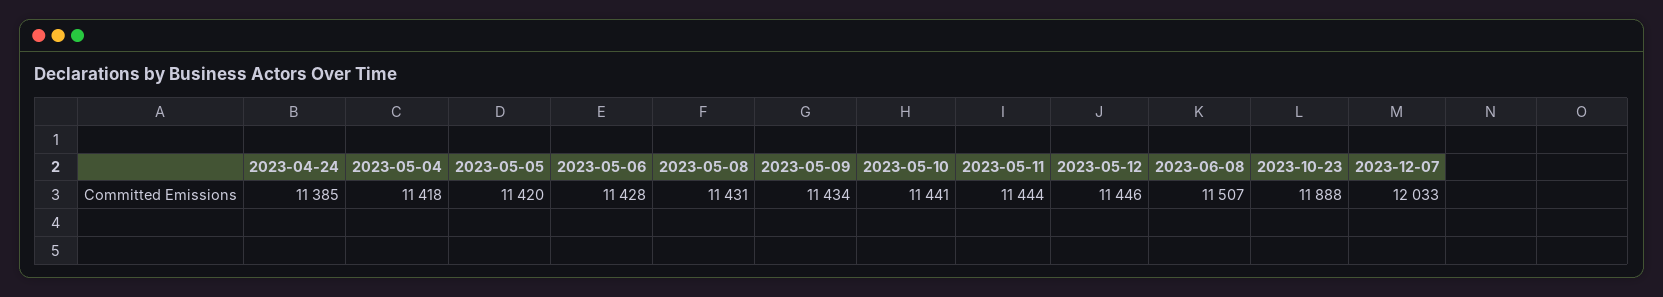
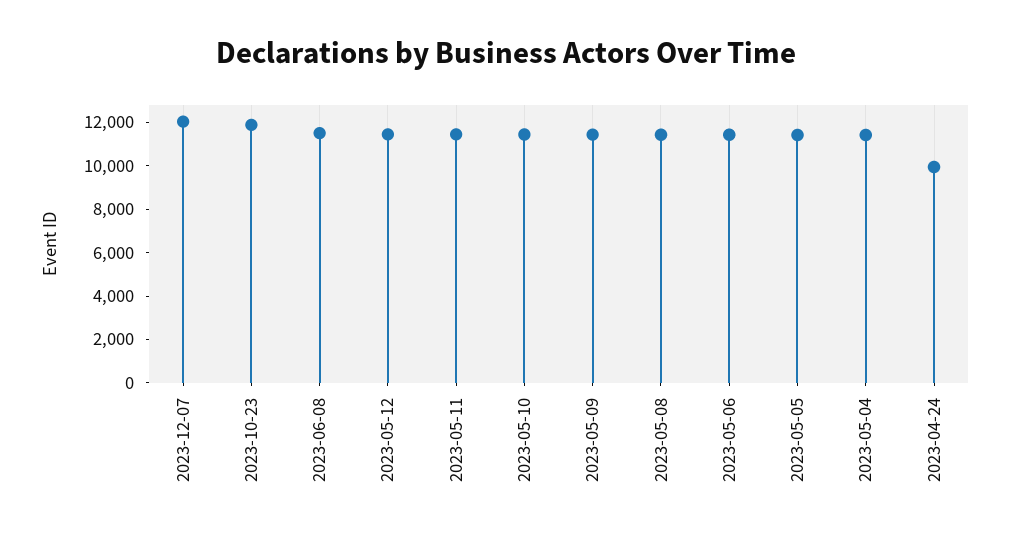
2023-04-24: 11385 -> 10000

